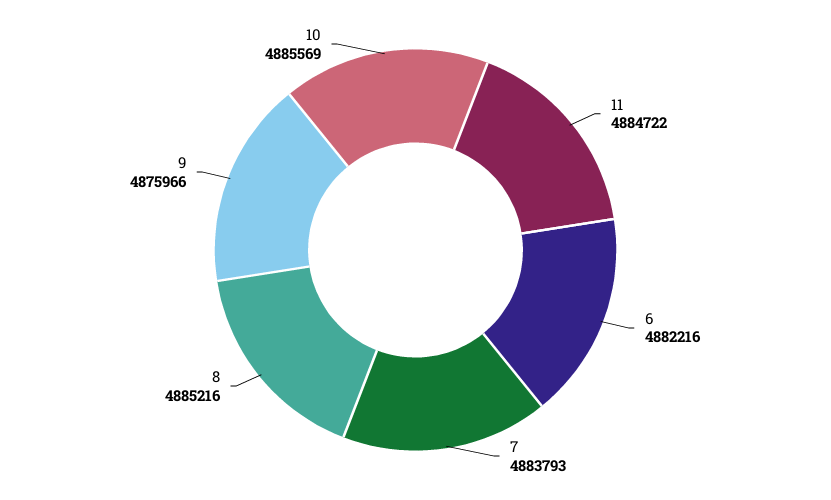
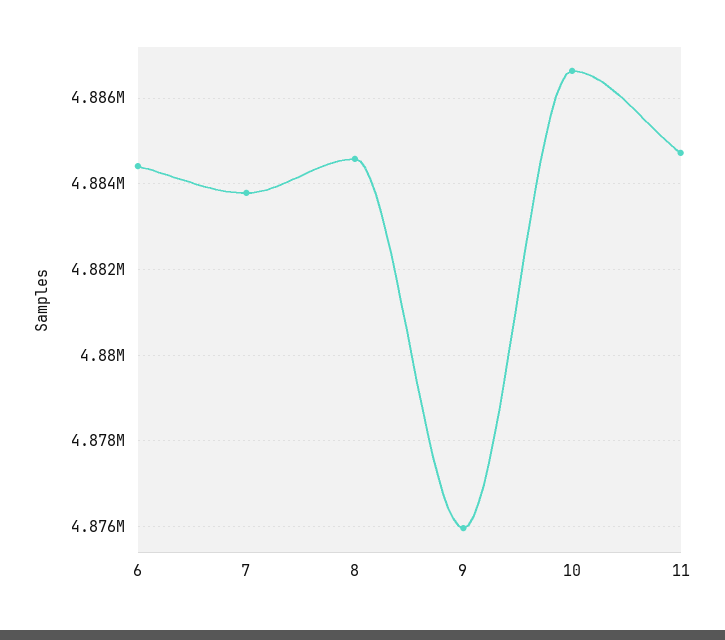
6: 4882216 -> 4884400
8: 4885216 -> 4884600
10: 4885569 -> 4886600

